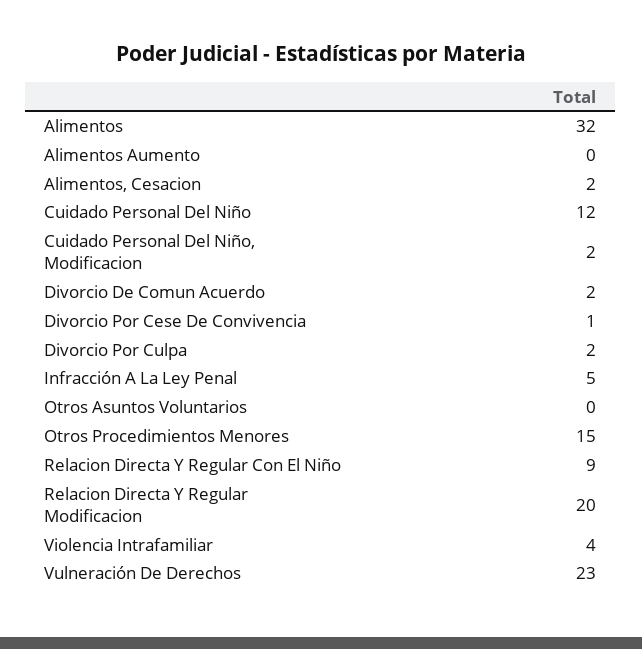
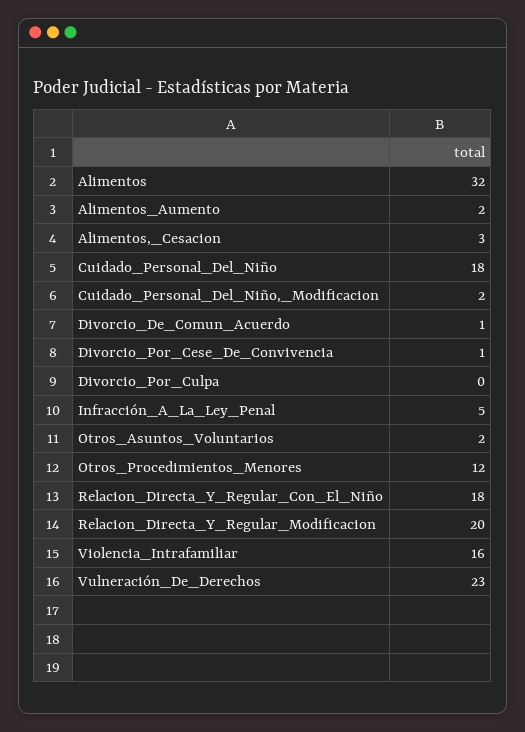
Alimentos Aumento: 0 -> 2
Alimentos, Cesacion: 2 -> 3
Cuidado Personal Del Niño: 12 -> 18
Divorcio De Comun Acuerdo: 2 -> 1
Divorcio Por Culpa: 2 -> 0
Otros Asuntos Voluntarios: 0 -> 2
Otros Procedimientos Menores: 15 -> 12
Relacion Directa Y Regular Con El Niño: 9 -> 18
Violencia Intrafamiliar: 4 -> 16

